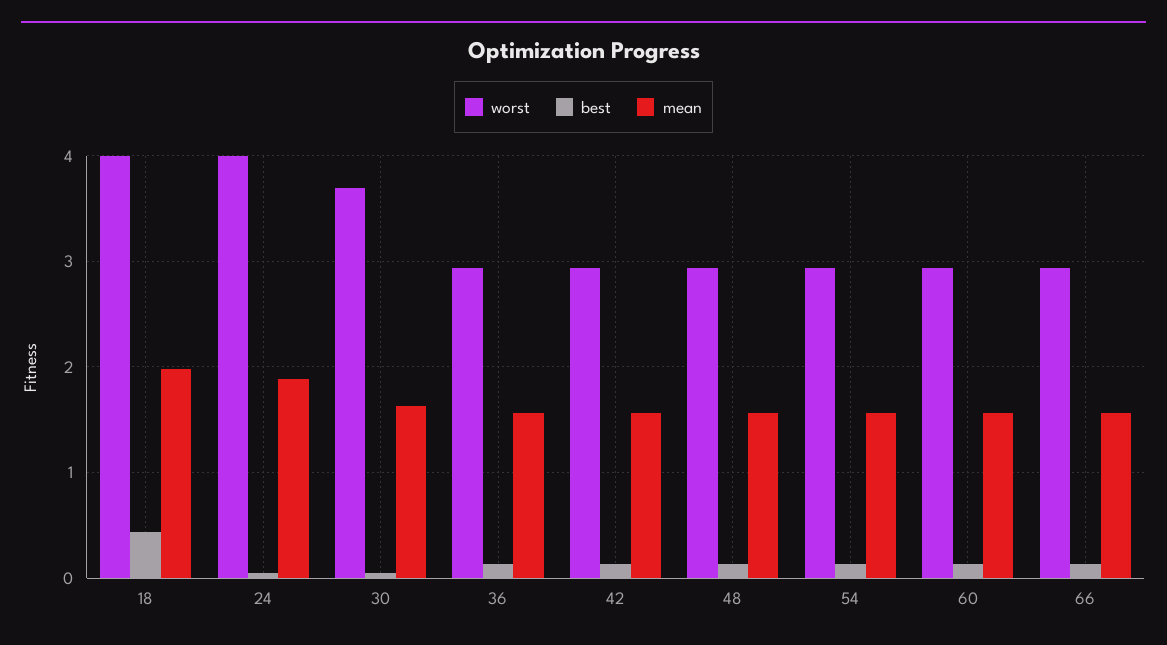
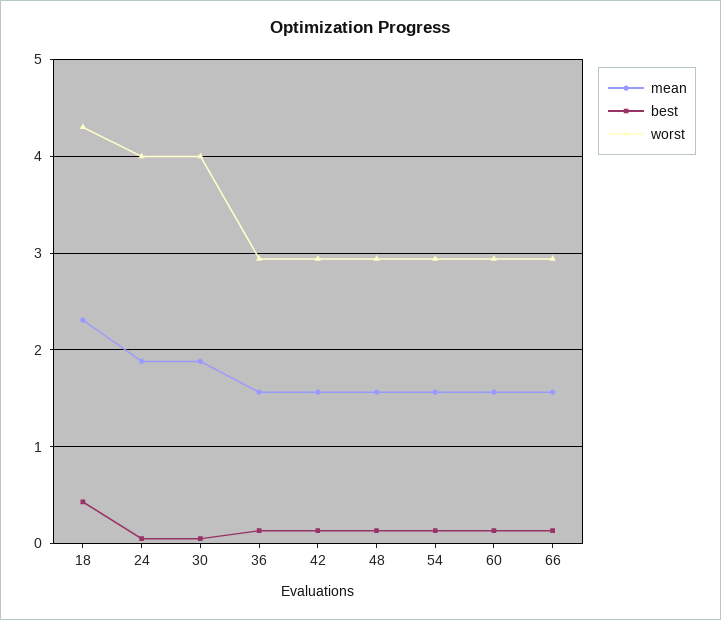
worst, 18: 4 -> 4.3
mean, 18: 2 -> 2.3
worst, 30: 3.7 -> 4
mean, 30: 1.6 -> 1.9

